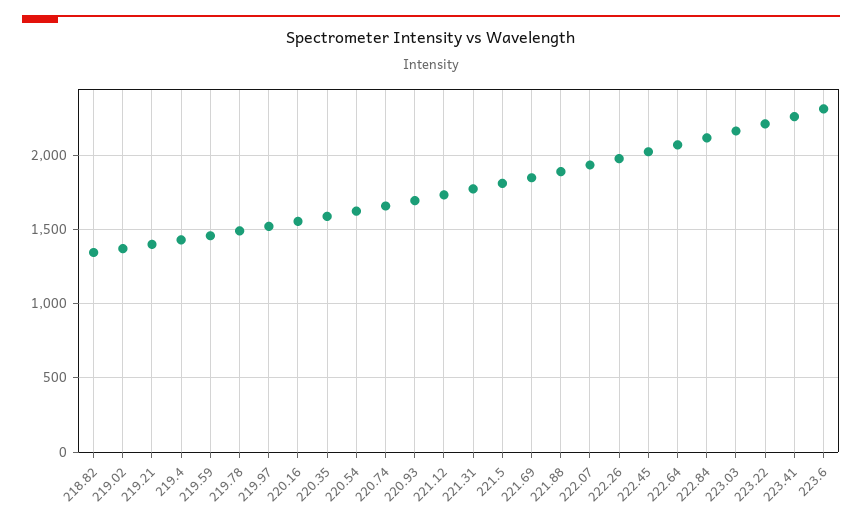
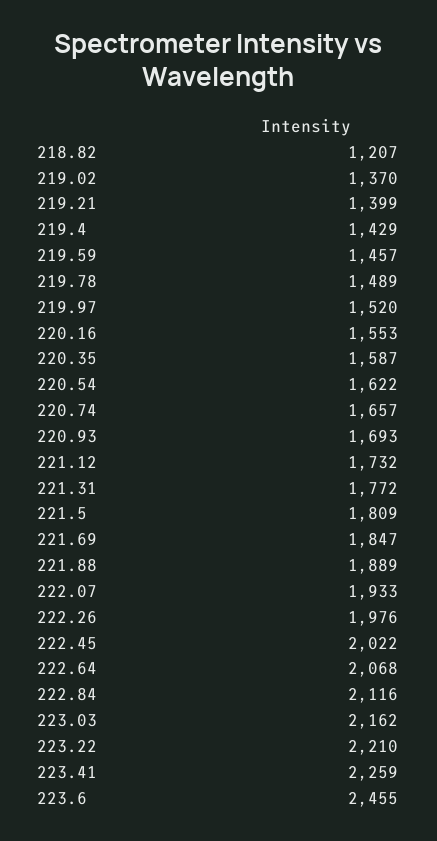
218.82: 1350 -> 1207
223.6: 2300 -> 2455

